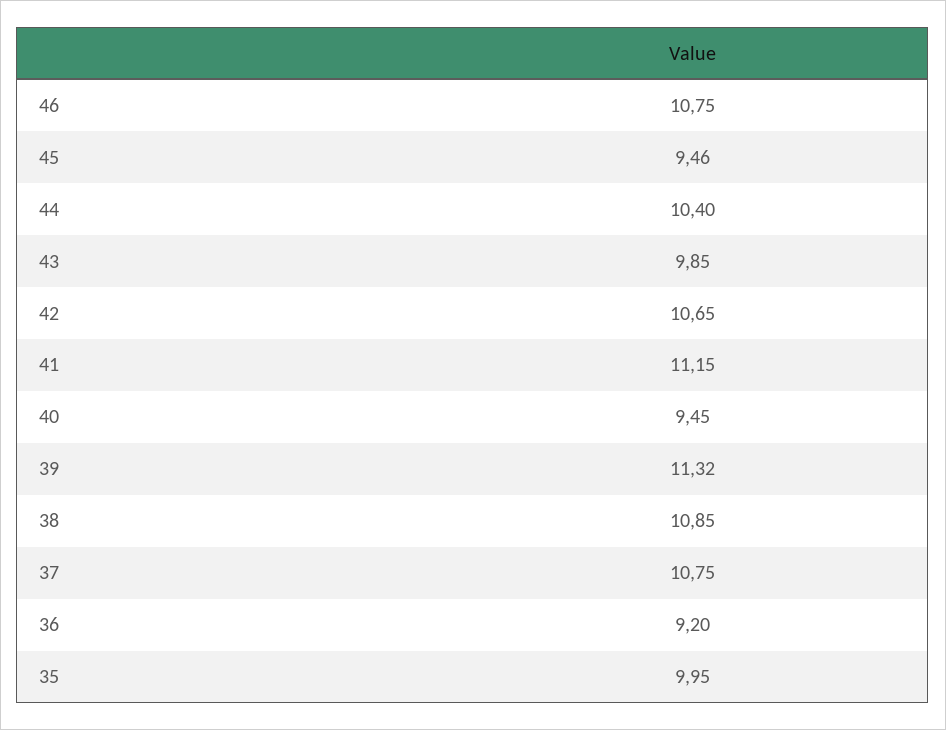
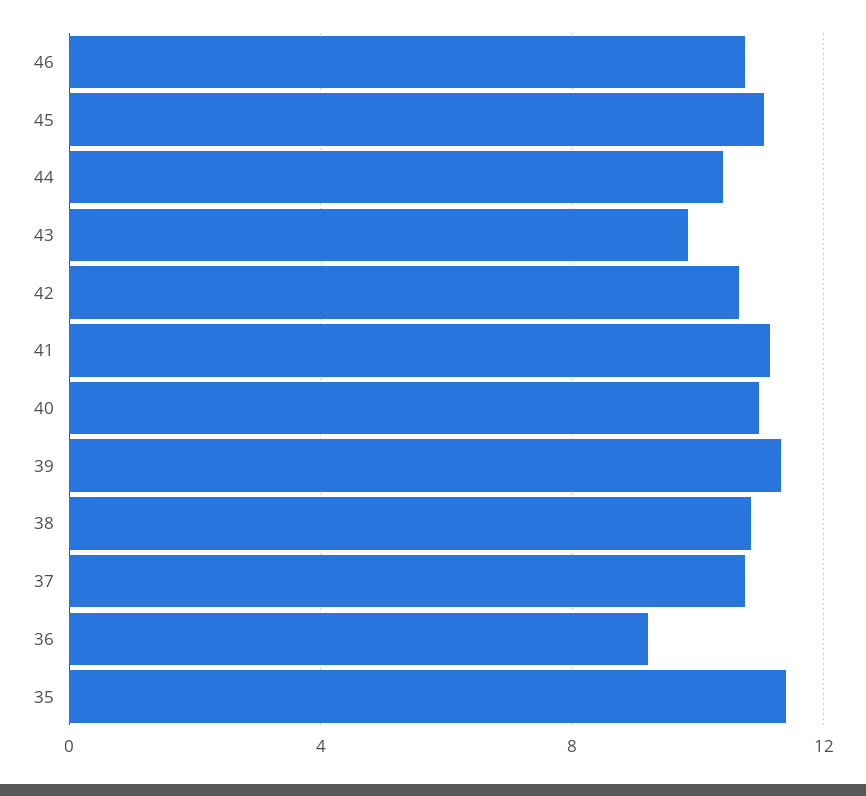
45: 9.46 -> 11
40: 9.45 -> 11
35: 9.95 -> 11.5

